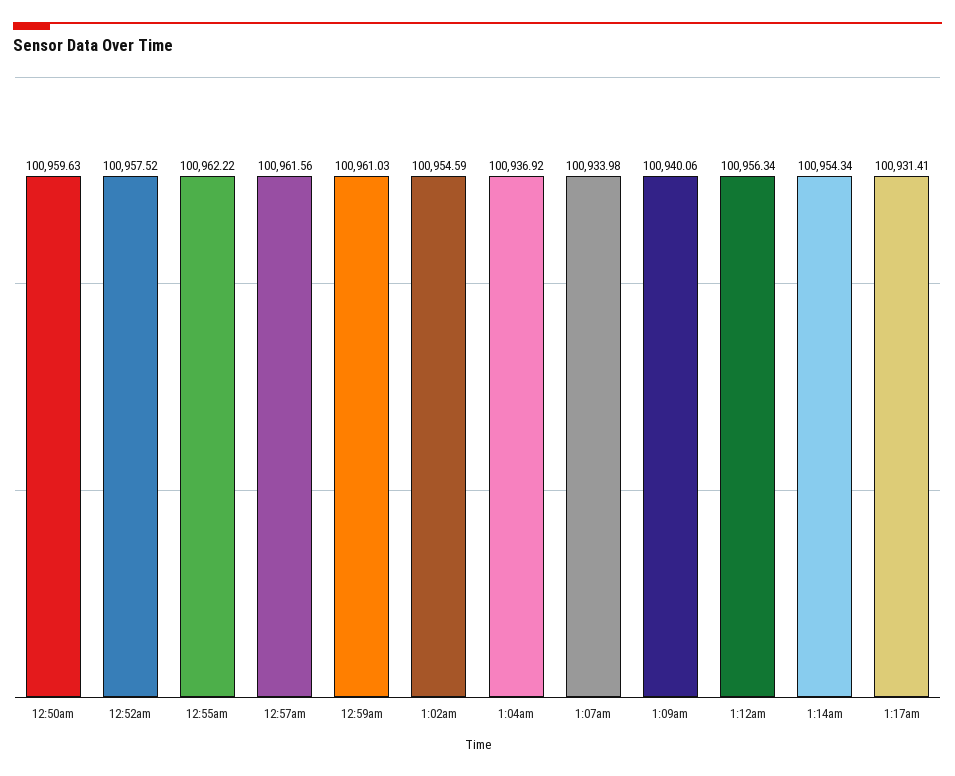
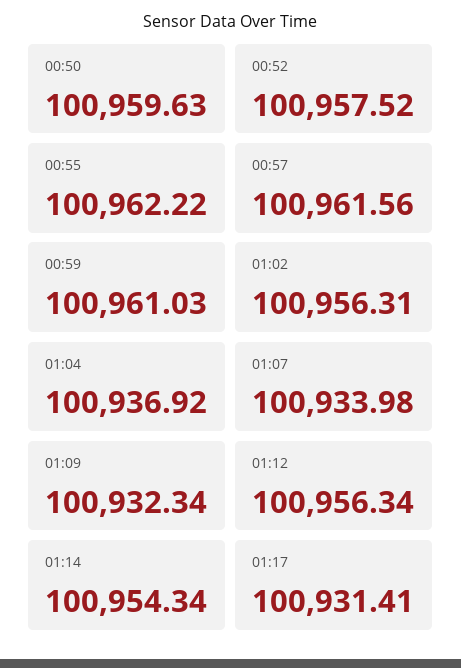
1:02am: 100954.59 -> 100956.31
1:09am: 100940.06 -> 100932.34

